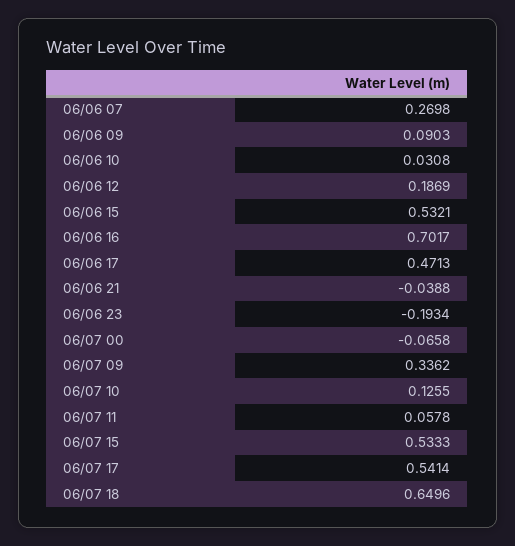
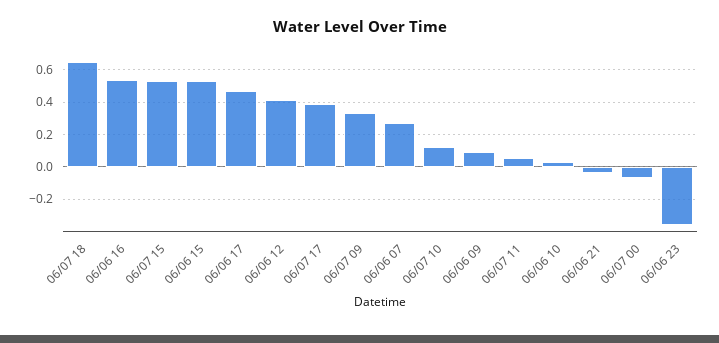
06/06 12: 0.1869 -> 0.4
06/06 16: 0.7017 -> 0.55
06/06 23: -0.1934 -> -0.35
06/07 17: 0.5414 -> 0.4

